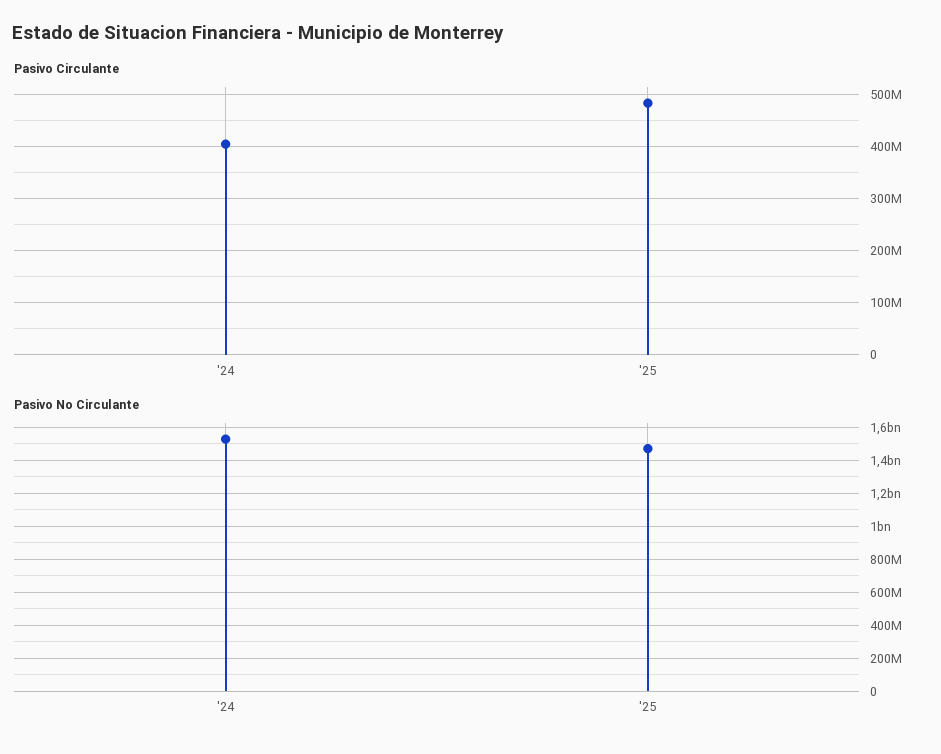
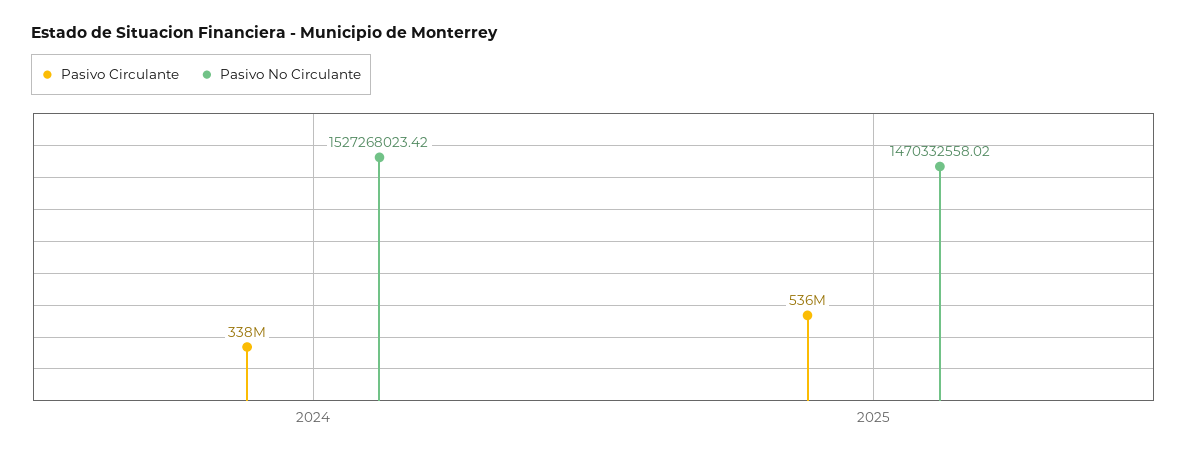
Pasivo Circulante, '24: 400000000 -> 338000000
Pasivo Circulante, '25: 480000000 -> 536000000

